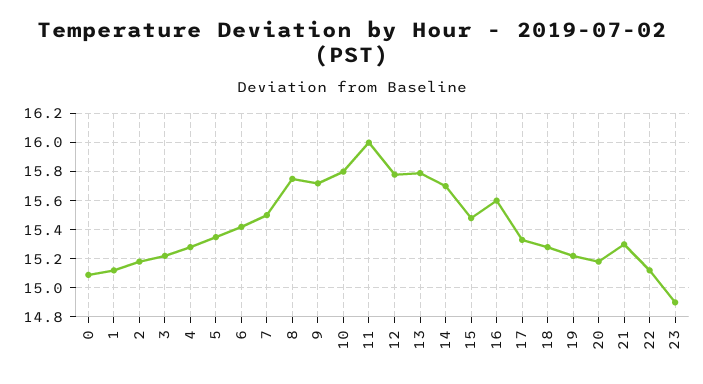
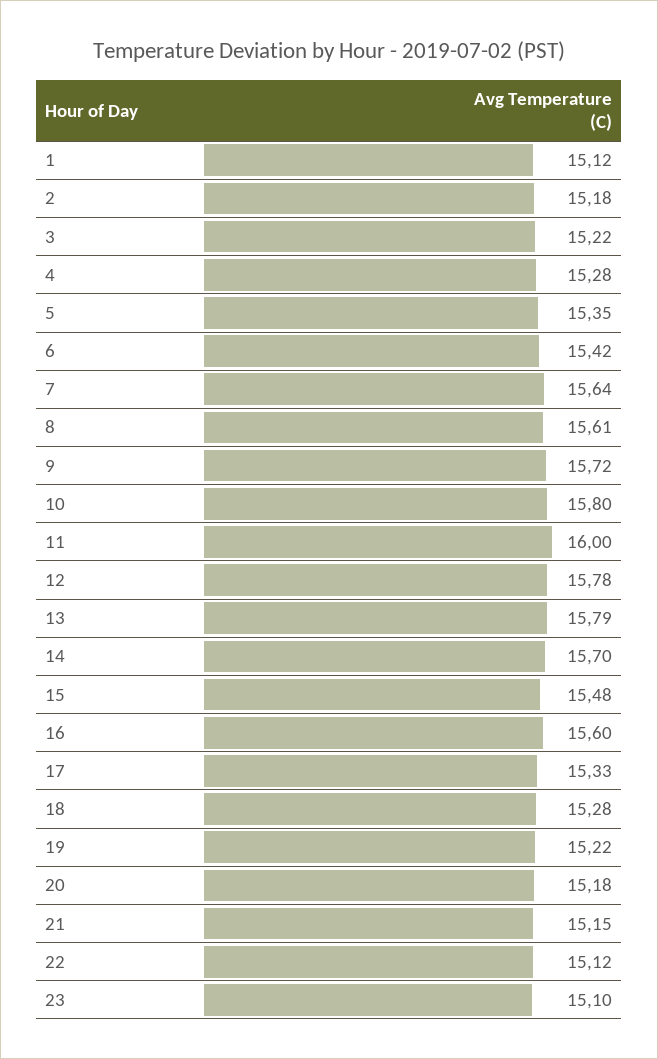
0: 15.1 -> none
7: 15.5 -> 15.64
8: 15.75 -> 15.61
21: 15.3 -> 15.15
23: 14.9 -> 15.1

